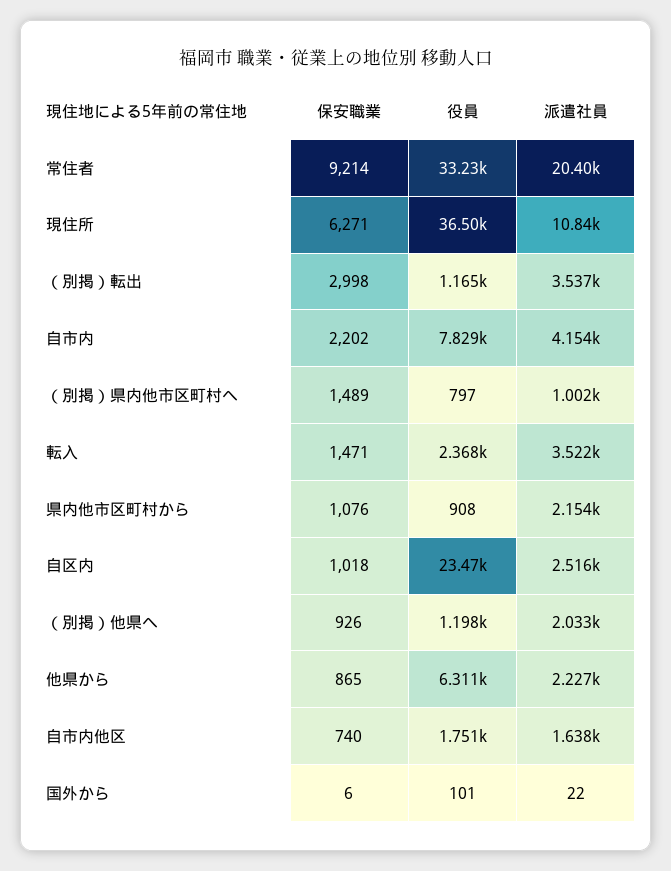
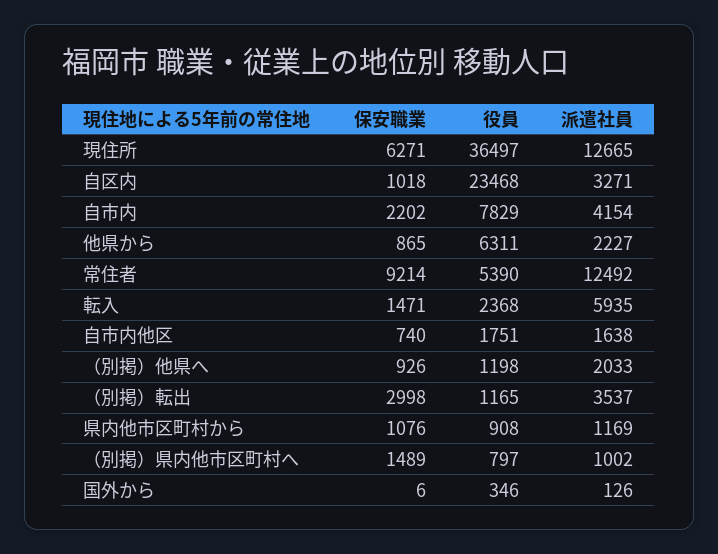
役員, 常住者: 33230 -> 5390
派遣社員, 常住者: 20400 -> 12492
派遣社員, 現住所: 10840 -> 12665
派遣社員, 転入: 3522 -> 5935
派遣社員, 県内他市区町村から: 2154 -> 1169
派遣社員, 自区内: 2516 -> 3271
役員, 国外から: 101 -> 346
派遣社員, 国外から: 22 -> 126

